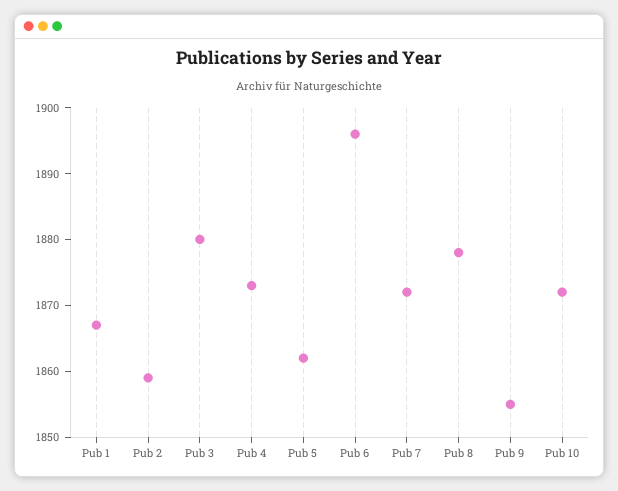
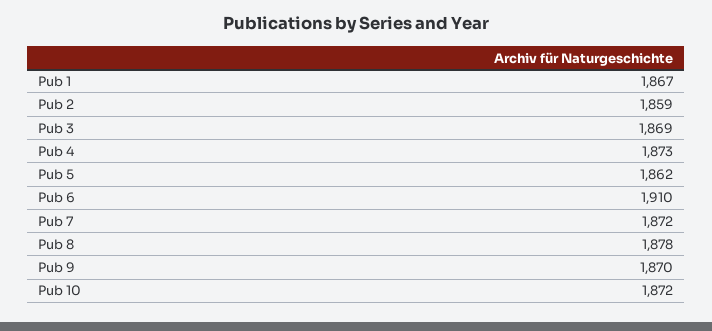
Pub 3: 1880 -> 1869
Pub 6: 1895 -> 1910
Pub 9: 1855 -> 1870

